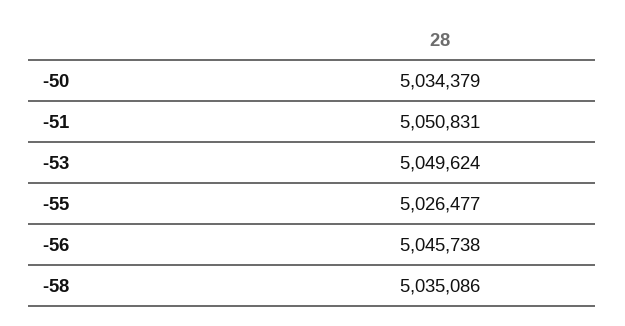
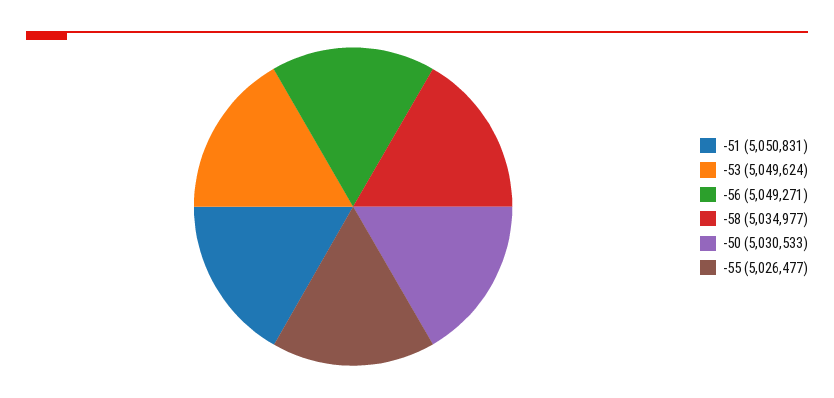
-50: 5034379 -> 5030533
-56: 5045738 -> 5049271
-58: 5035086 -> 5034977

